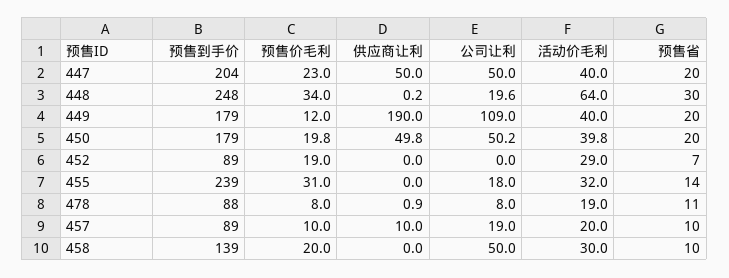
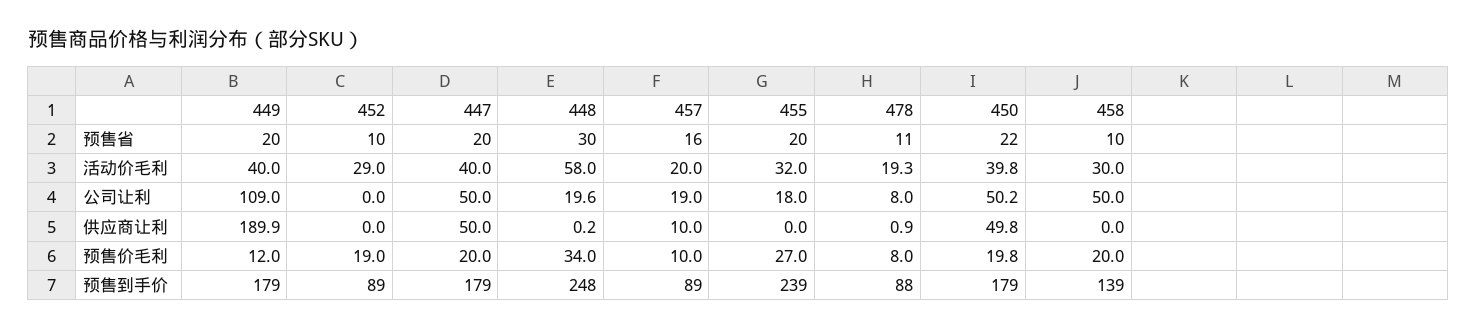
预售到手价, 447: 204 -> 179
预售价毛利, 447: 23 -> 20
活动价毛利, 448: 64 -> 58
供应商让利, 449: 190 -> 189.9
预售省, 450: 20 -> 22
预售省, 452: 7 -> 10
预售价毛利, 455: 31 -> 27
预售省, 455: 14 -> 20
活动价毛利, 478: 19 -> 19.3
预售省, 457: 10 -> 16

